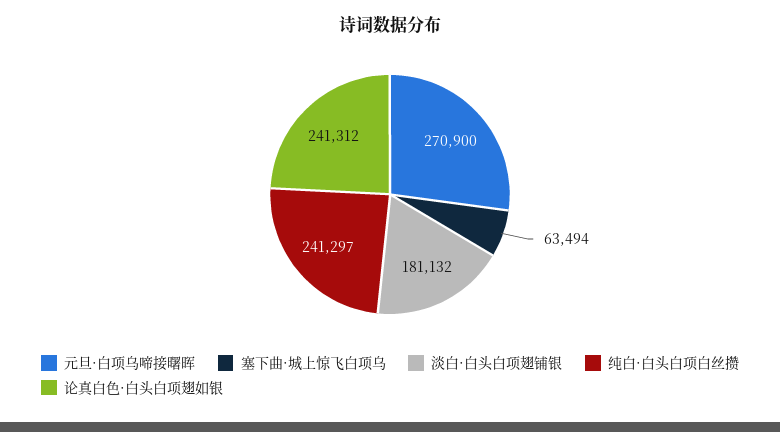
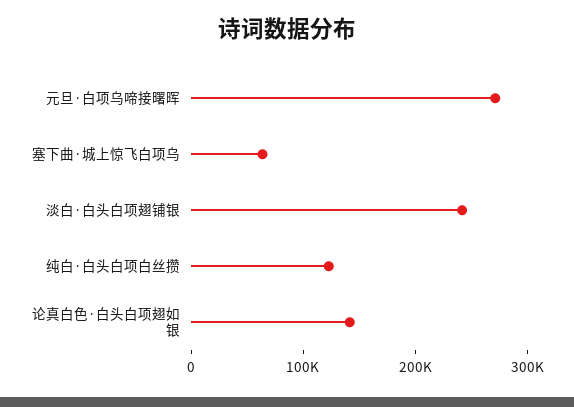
淡白·白头白项翅铺银: 181132 -> 240000
纯白·白头白项白丝攒: 241297 -> 120000
论真白色·白头白项翅如银: 241312 -> 140000

